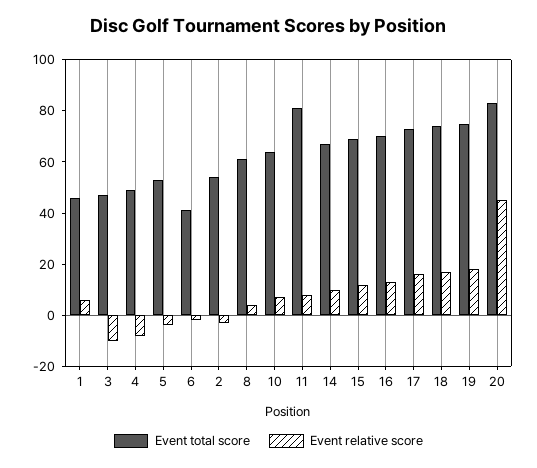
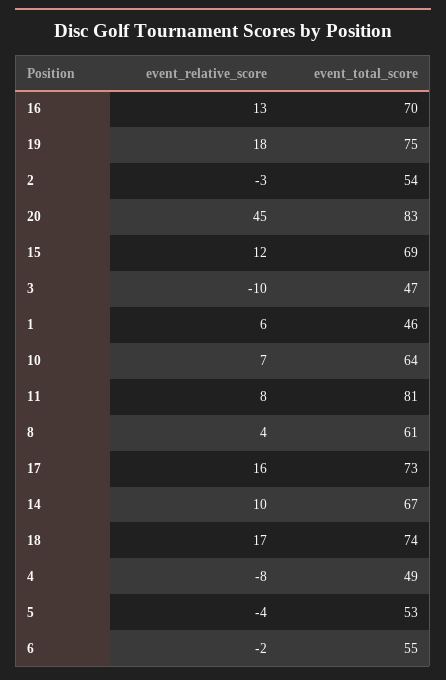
Event total score, 6: 40 -> 55

